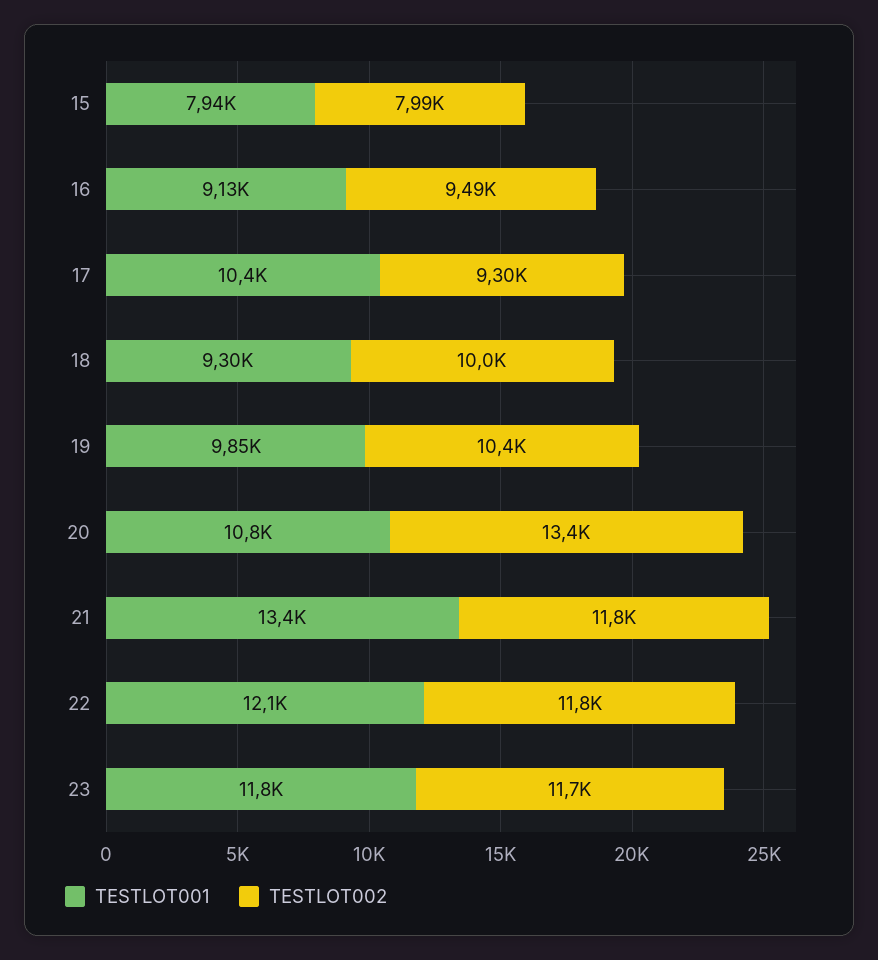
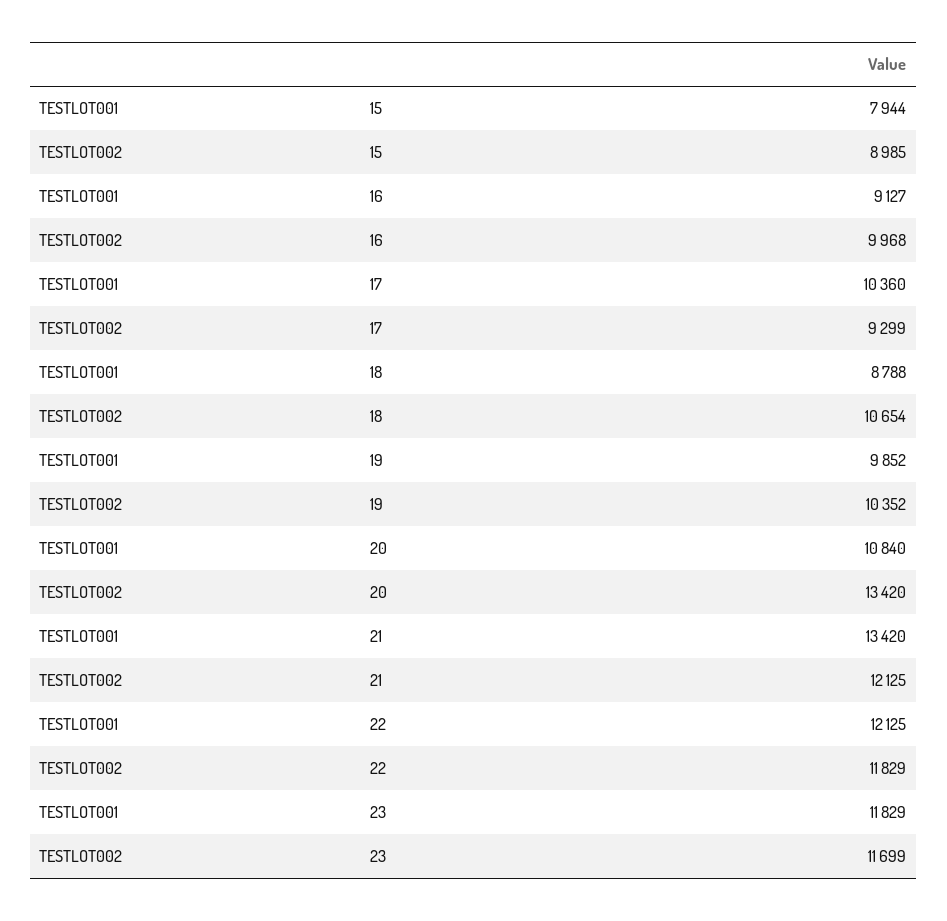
TESTLOT002, 15: 7990 -> 8985
TESTLOT002, 16: 9490 -> 9968
TESTLOT001, 18: 9300 -> 8788
TESTLOT002, 18: 10000 -> 10654
TESTLOT002, 21: 11800 -> 12125

